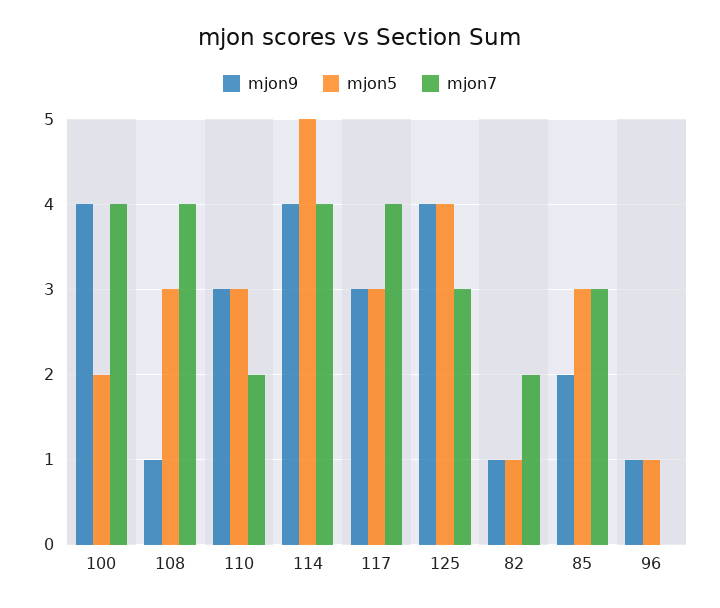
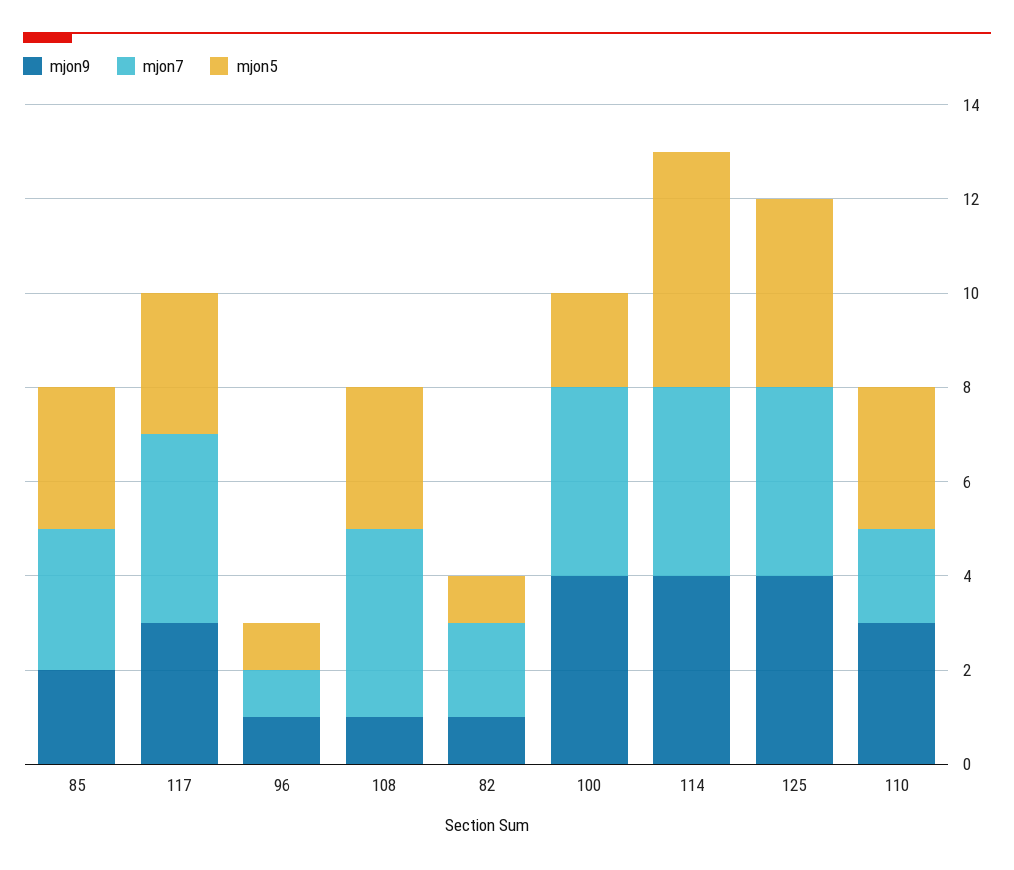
mjon7, 125: 3 -> 4
mjon7, 96: 0 -> 1

